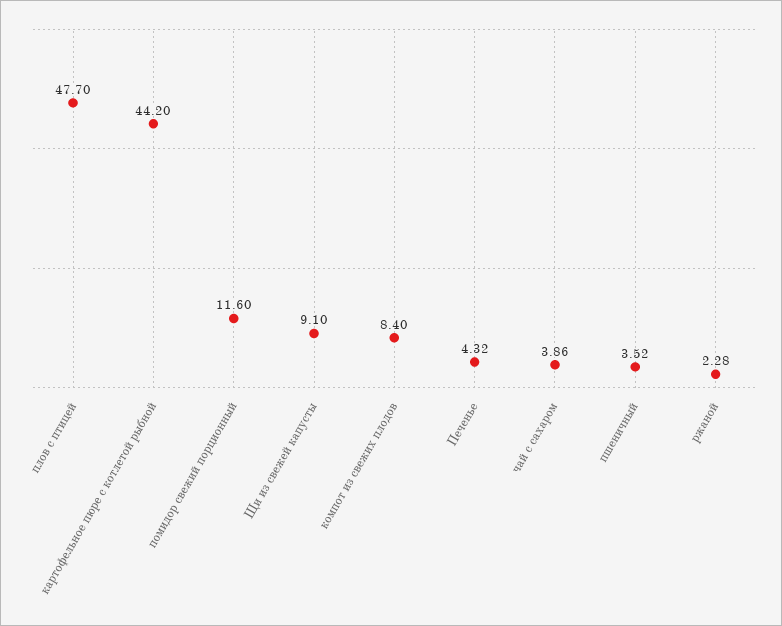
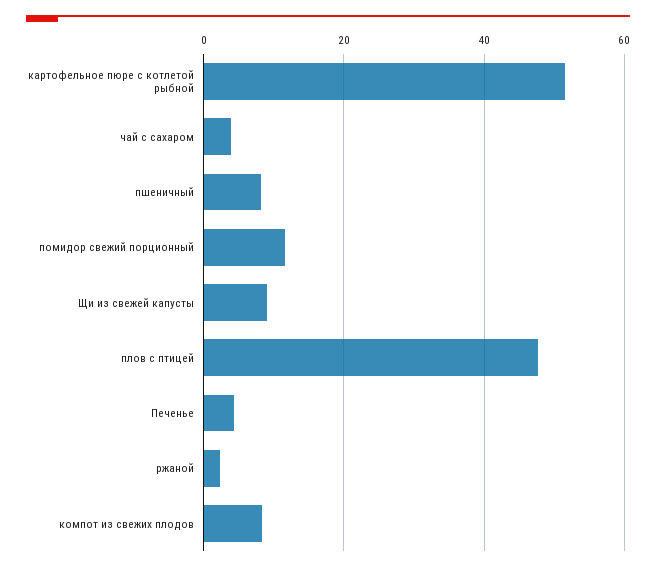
картофельное пюре с котлетой рыбной: 44.2 -> 52
пшеничный: 3.52 -> 8

